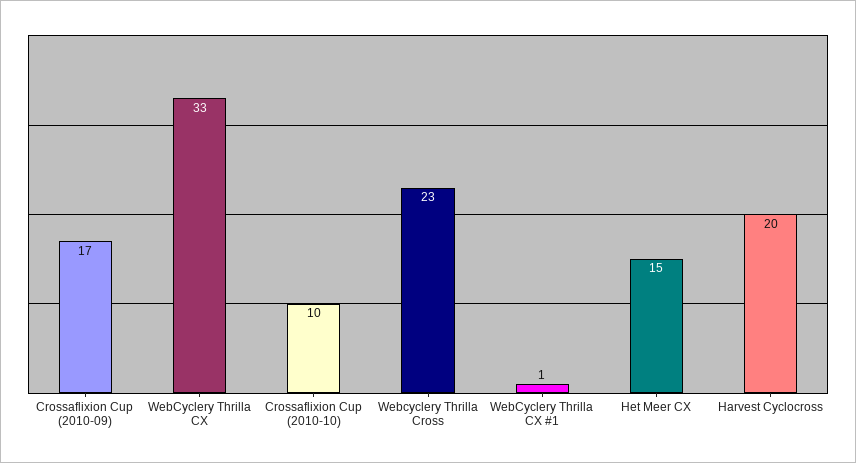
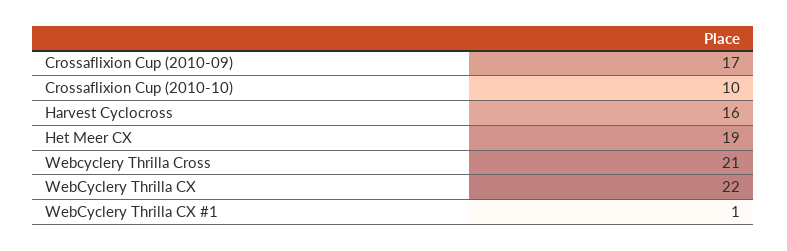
WebCyclery Thrilla CX: 33 -> 22
Webcyclery Thrilla Cross: 23 -> 21
Het Meer CX: 15 -> 19
Harvest Cyclocross: 20 -> 16

